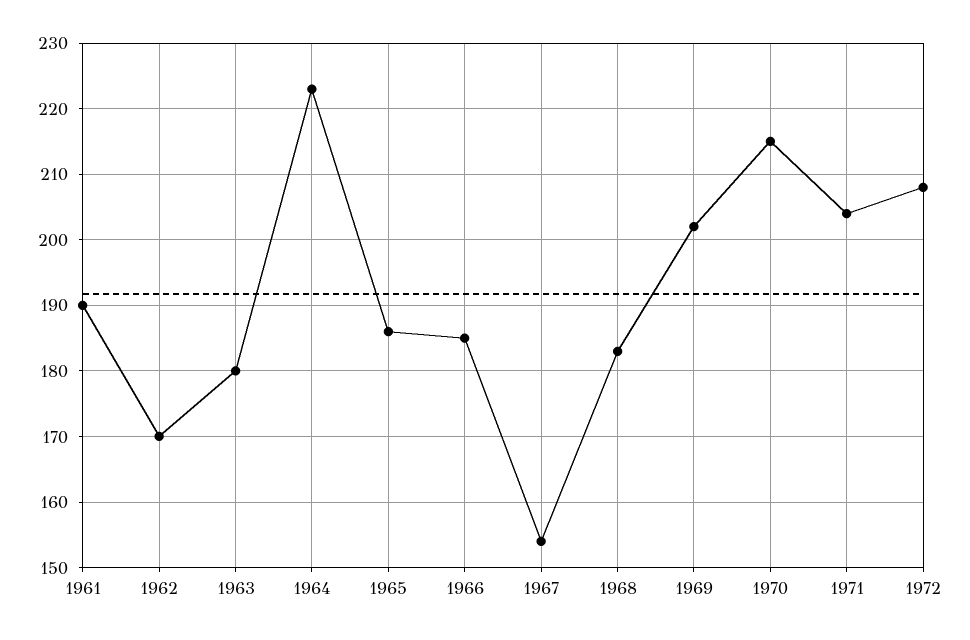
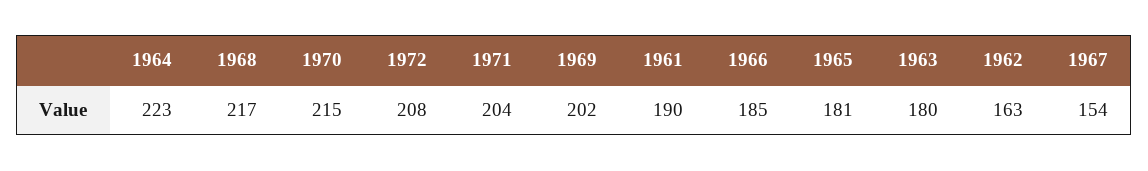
1962: 170 -> 163
1965: 186 -> 181
1968: 183 -> 217

